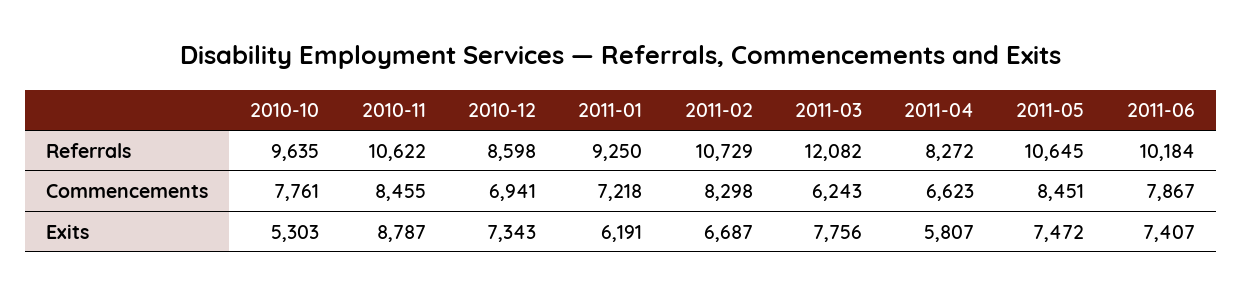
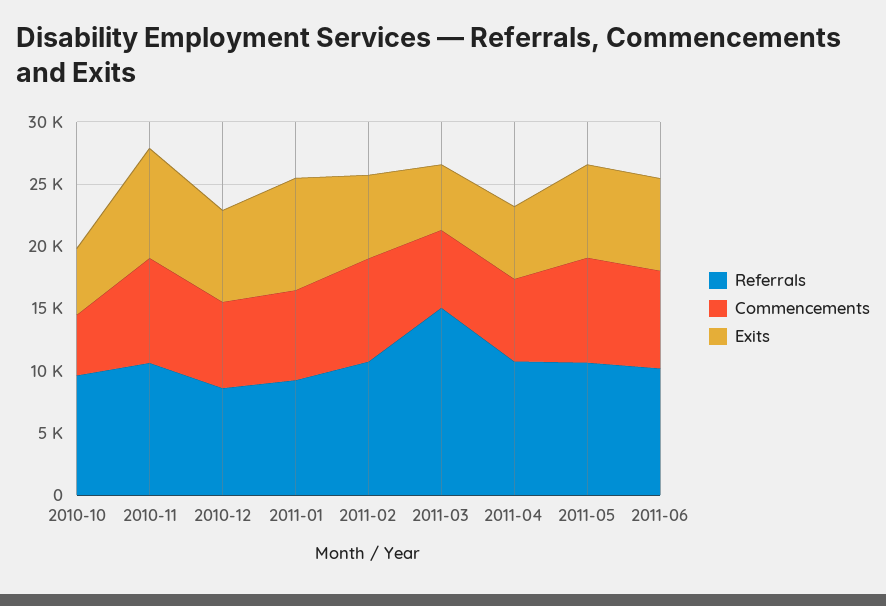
Referrals, 2011-03: 12082 -> 15000
Referrals, 2011-04: 8272 -> 11000
Commencements, 2010-10: 7761 -> 5000
Exits, 2011-01: 6191 -> 9000
Exits, 2011-03: 7756 -> 5000

